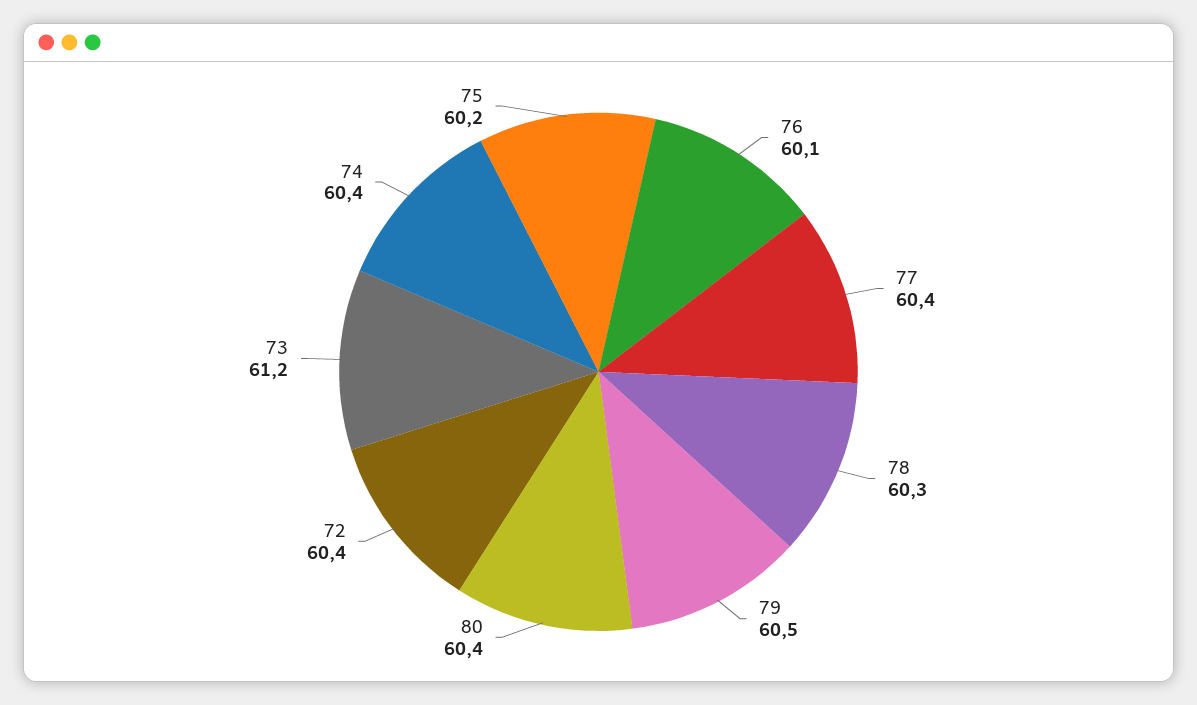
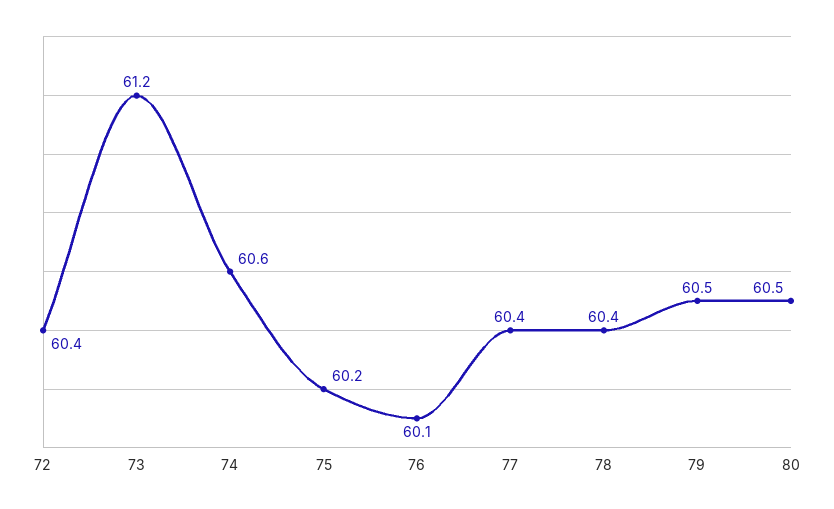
78: 60.3 -> 60.4
80: 60.4 -> 60.5
74: 60.4 -> 60.6

